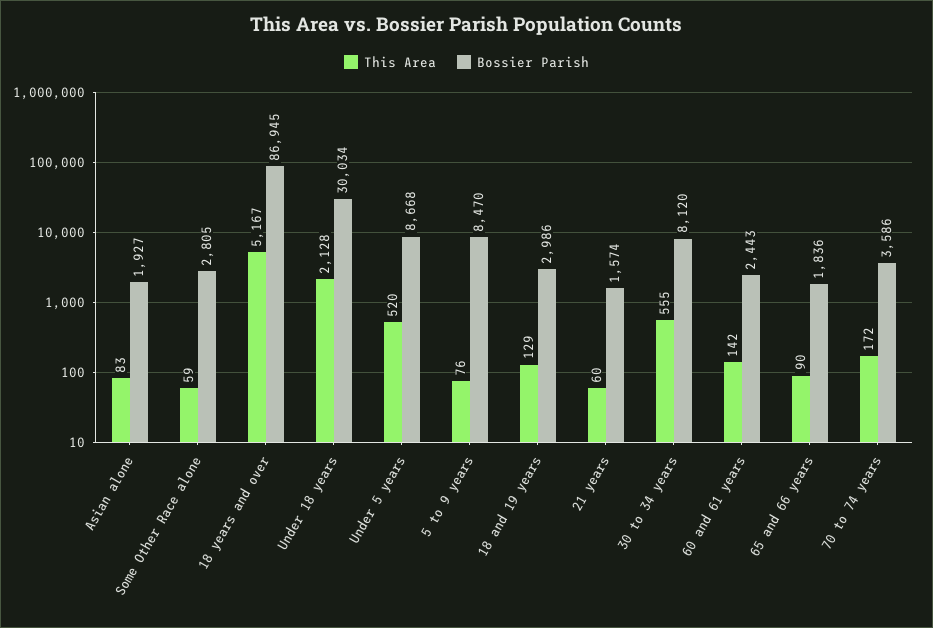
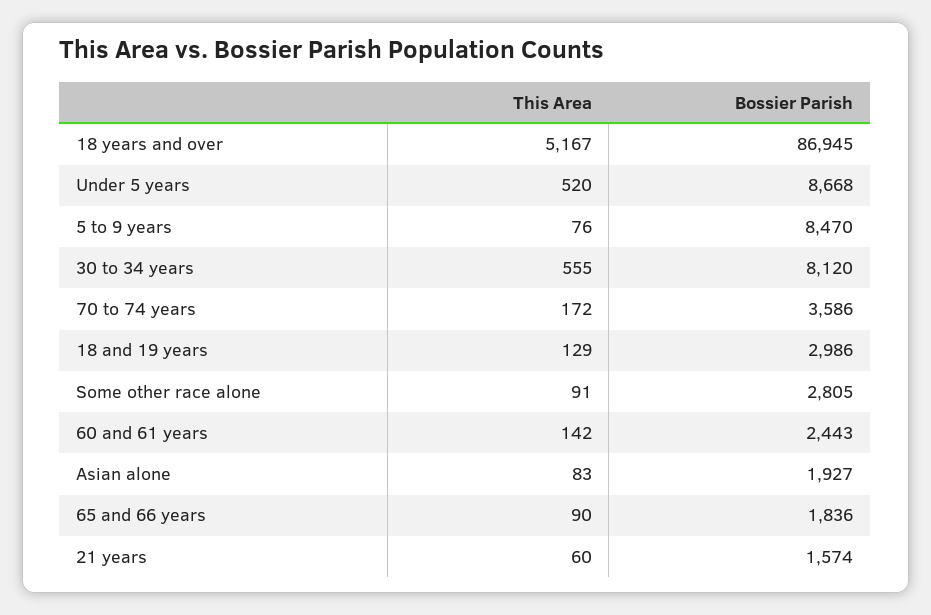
This Area, Some Other Race alone: 59 -> 91
This Area, Under 18 years: 2128 -> none
Bossier Parish, Under 18 years: 30034 -> none

